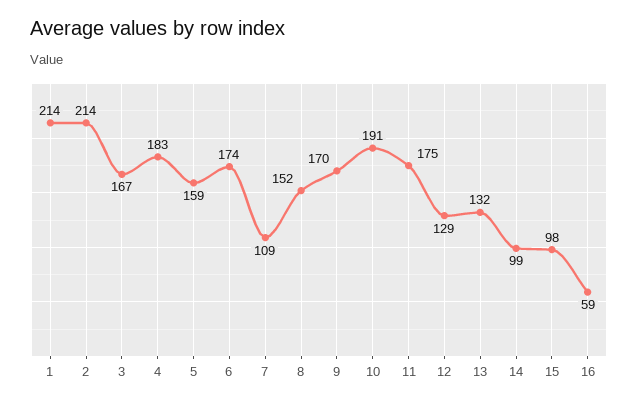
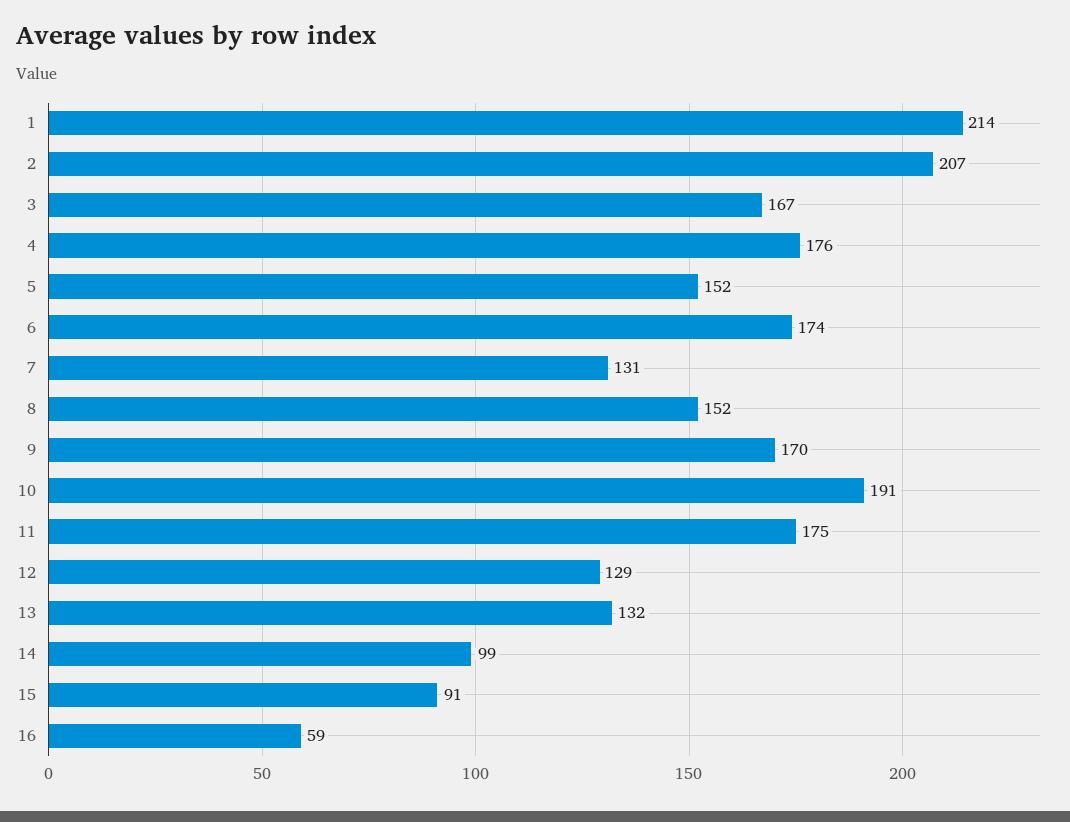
2: 214 -> 207
4: 183 -> 176
5: 159 -> 152
7: 109 -> 131
15: 98 -> 91

